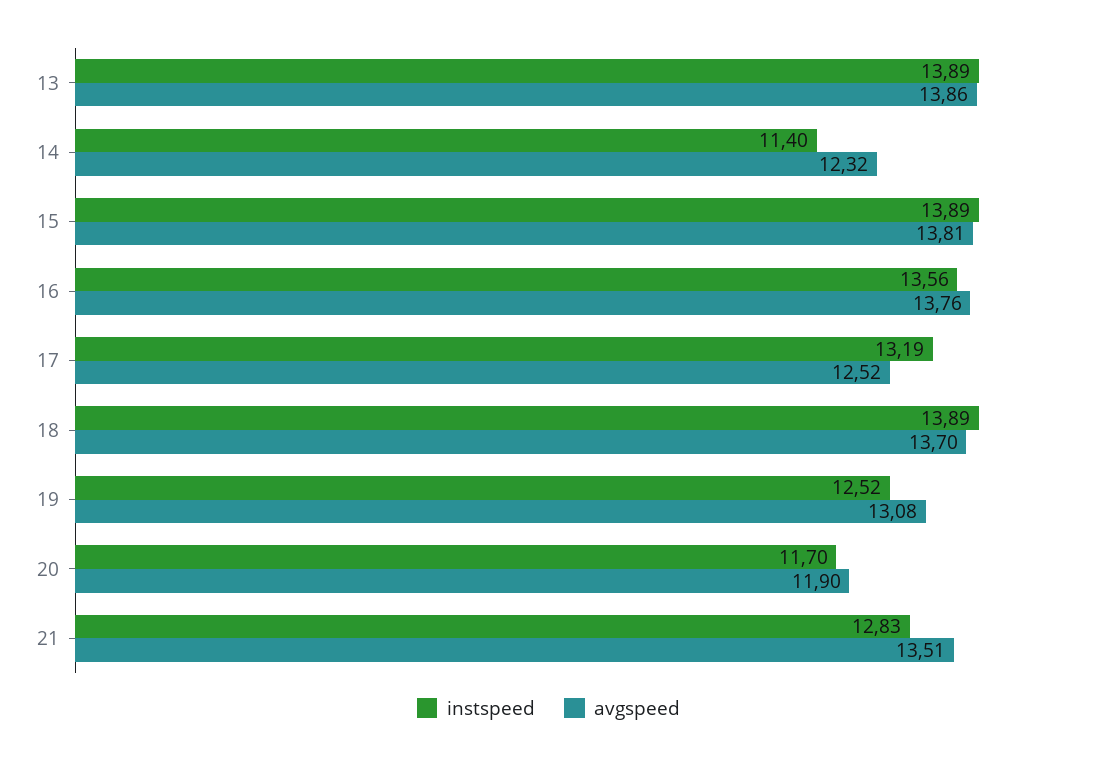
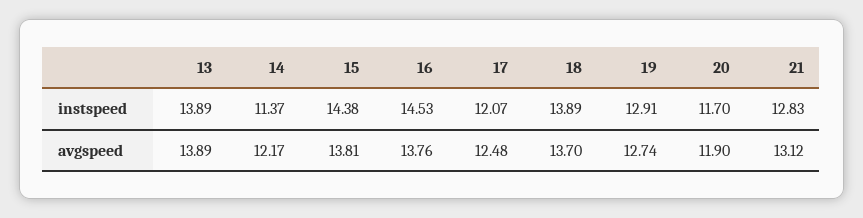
avgspeed, 13: 13.86 -> 13.89
instspeed, 14: 11.4 -> 11.37
avgspeed, 14: 12.32 -> 12.17
instspeed, 15: 13.89 -> 14.38
instspeed, 16: 13.56 -> 14.53
instspeed, 17: 13.19 -> 12.07
avgspeed, 17: 12.52 -> 12.48
instspeed, 19: 12.52 -> 12.91
avgspeed, 19: 13.08 -> 12.74
avgspeed, 21: 13.51 -> 13.12

